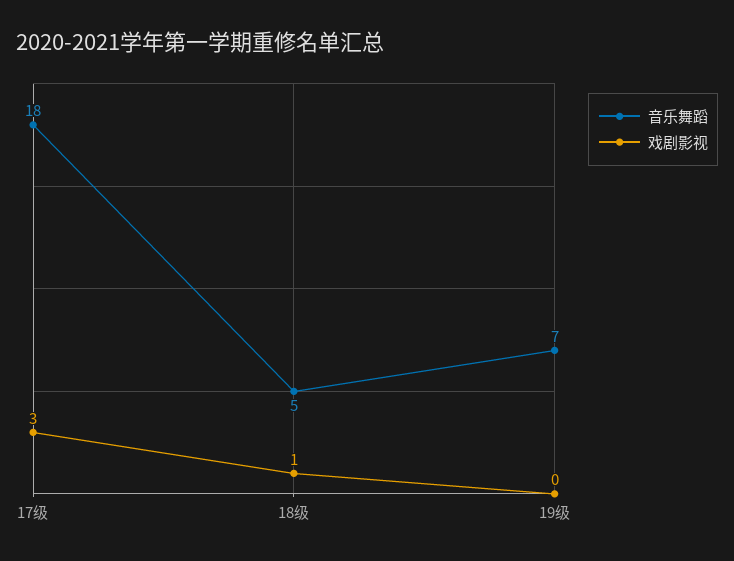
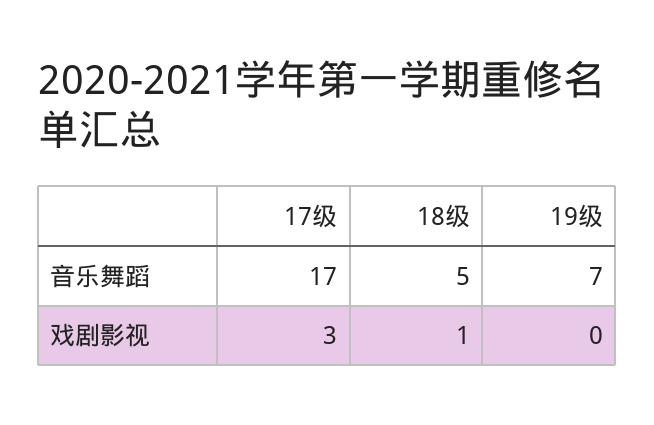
音乐舞蹈, 17级: 18 -> 17

